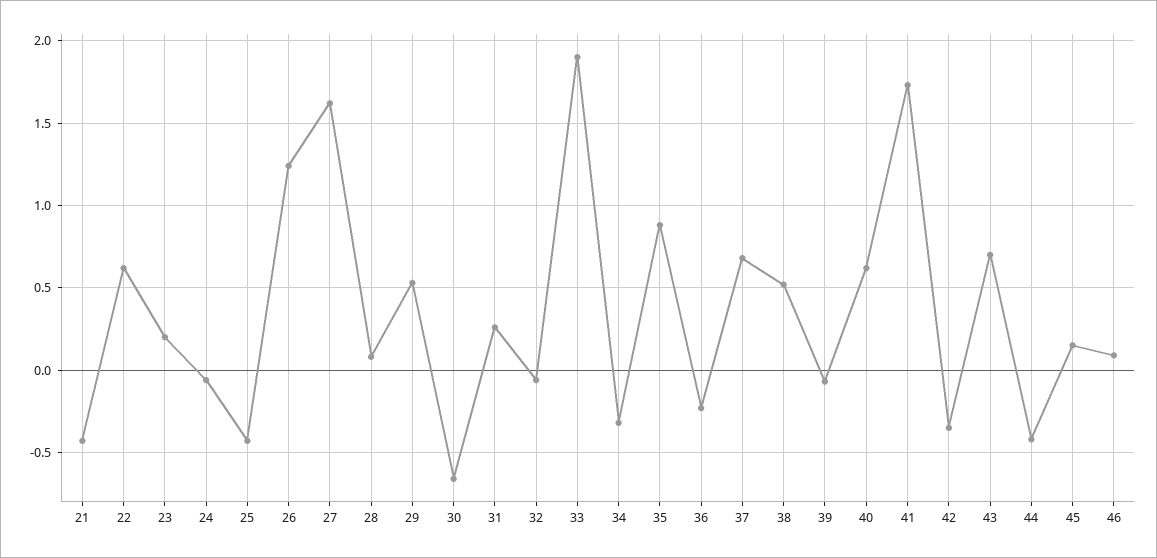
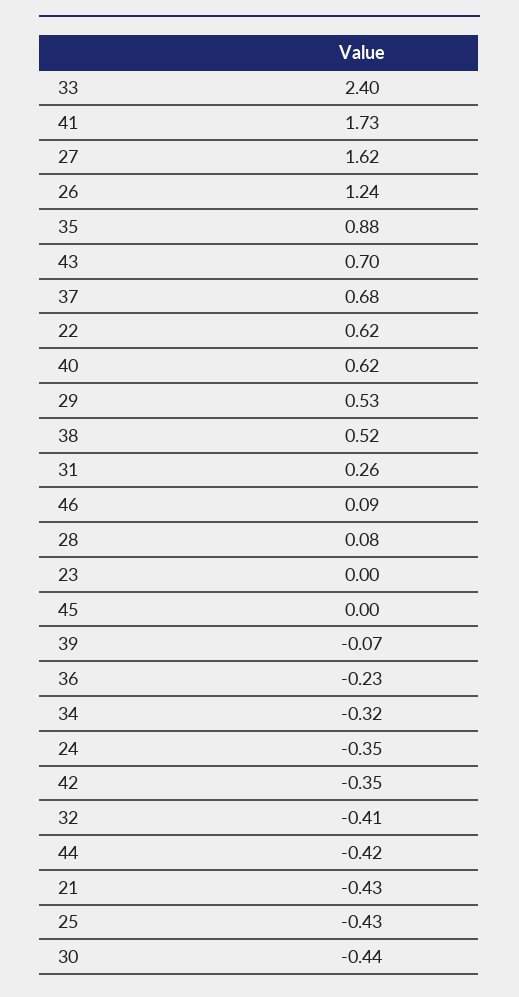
23: 0.2 -> 0
24: -0.05 -> -0.35
30: -0.65 -> -0.44
32: -0.05 -> -0.41
33: 1.9 -> 2.4
45: 0.15 -> 0

